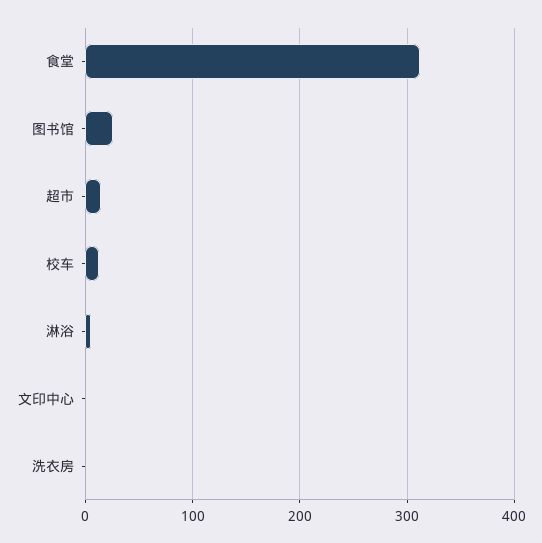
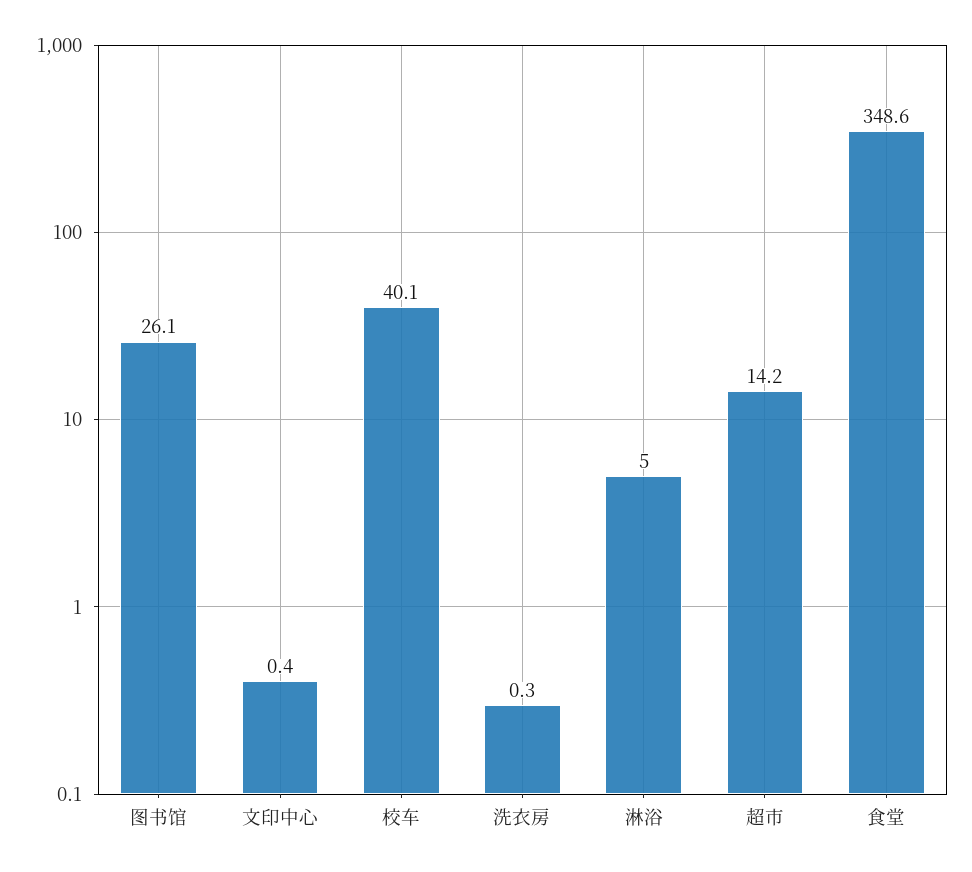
食堂: 310 -> 348.6
校车: 10 -> 40.1

